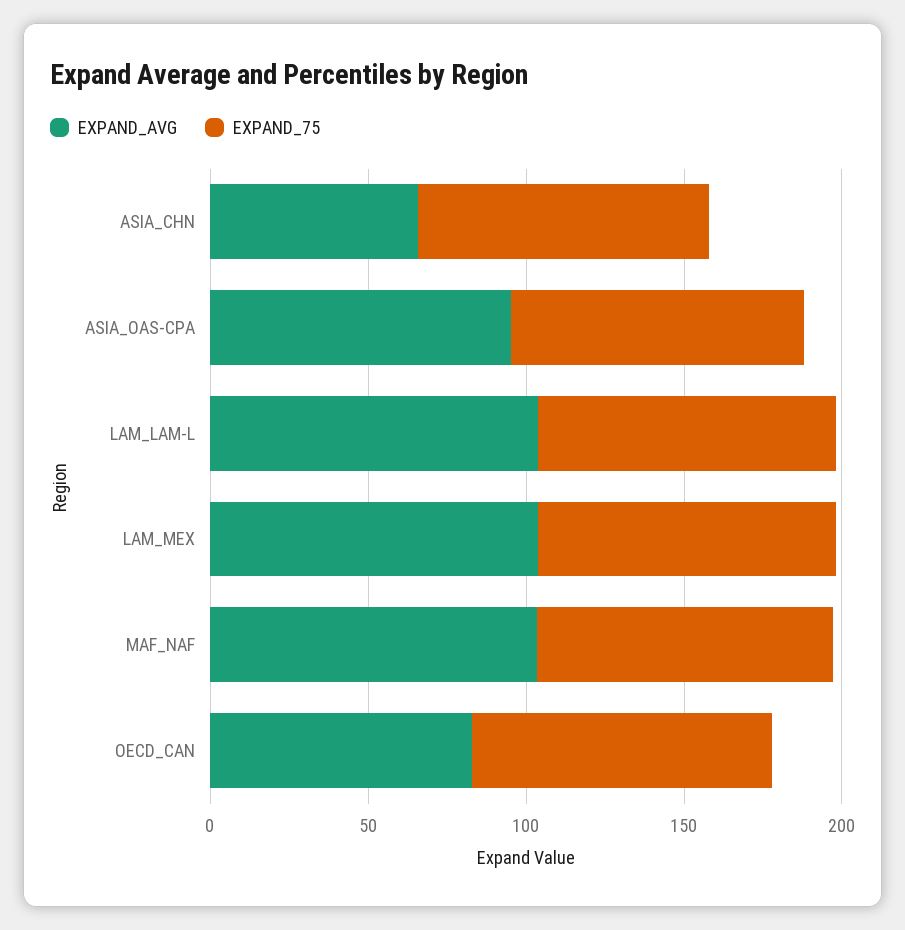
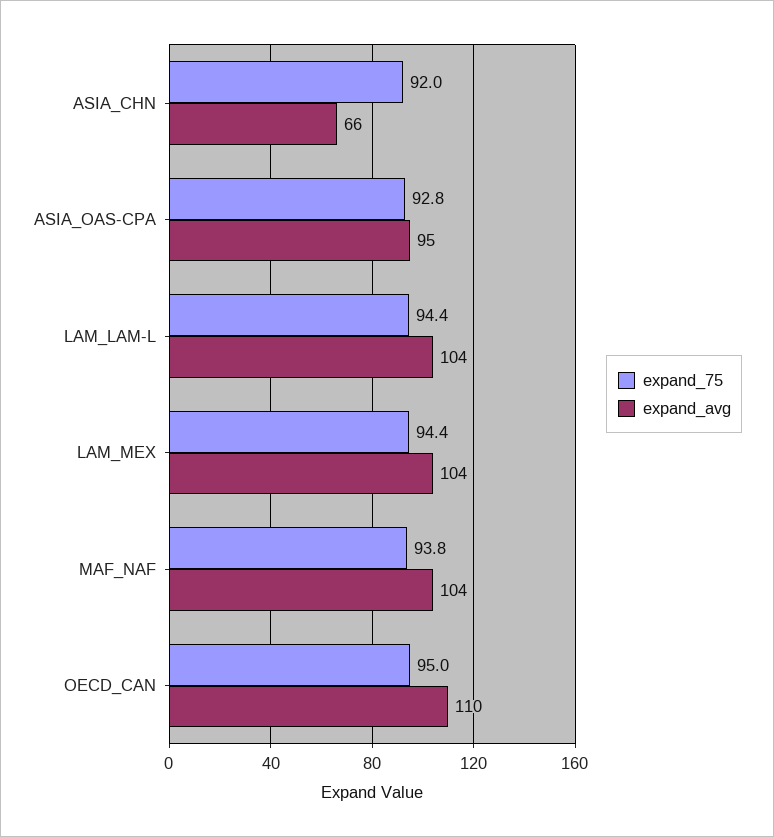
EXPAND_AVG, OECD_CAN: 80 -> 110

